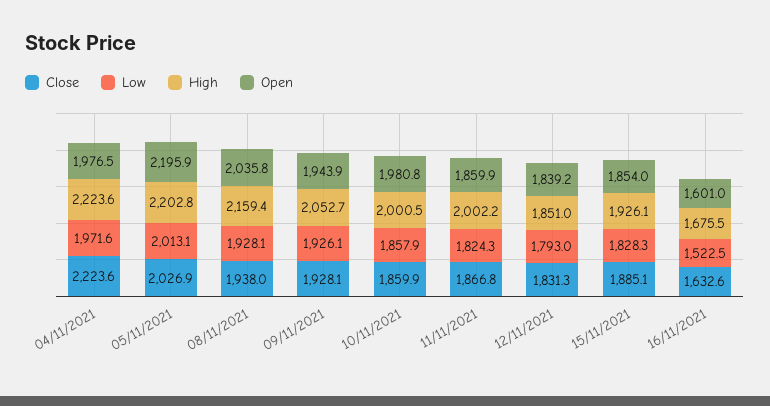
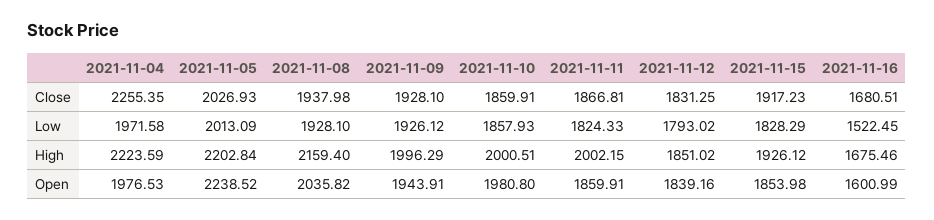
Close, 04/11/2021: 2223.6 -> 2255.35
Open, 05/11/2021: 2195.9 -> 2238.52
High, 09/11/2021: 2052.7 -> 1996.29
Close, 15/11/2021: 1885.1 -> 1917.23
Close, 16/11/2021: 1632.6 -> 1680.51

